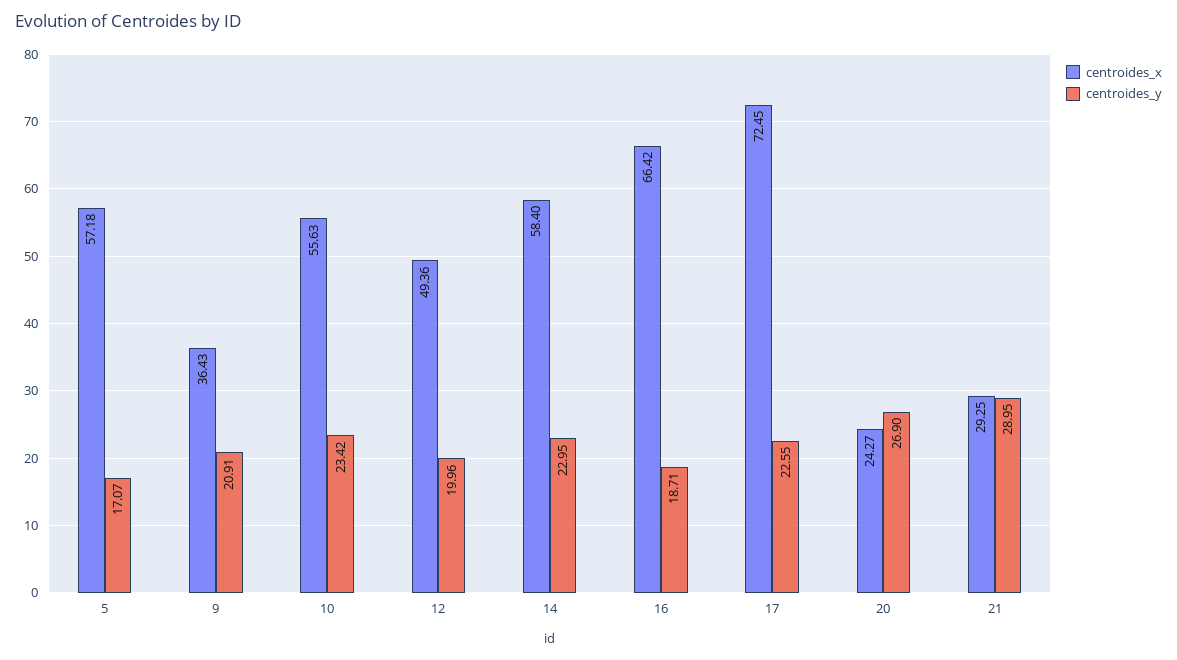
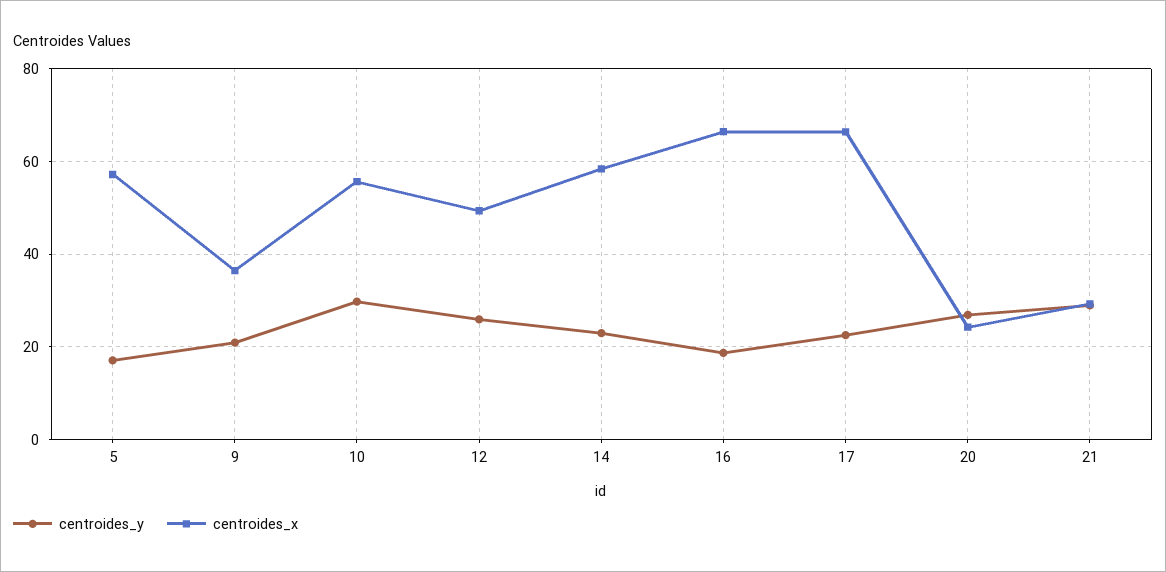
centroides_y, 10: 23.42 -> 30
centroides_y, 12: 19.96 -> 26
centroides_x, 17: 72.45 -> 66

